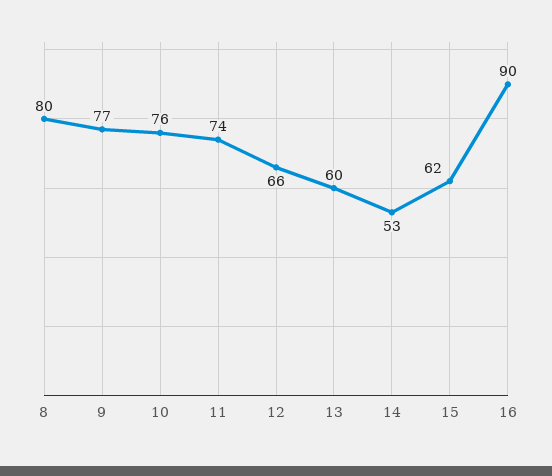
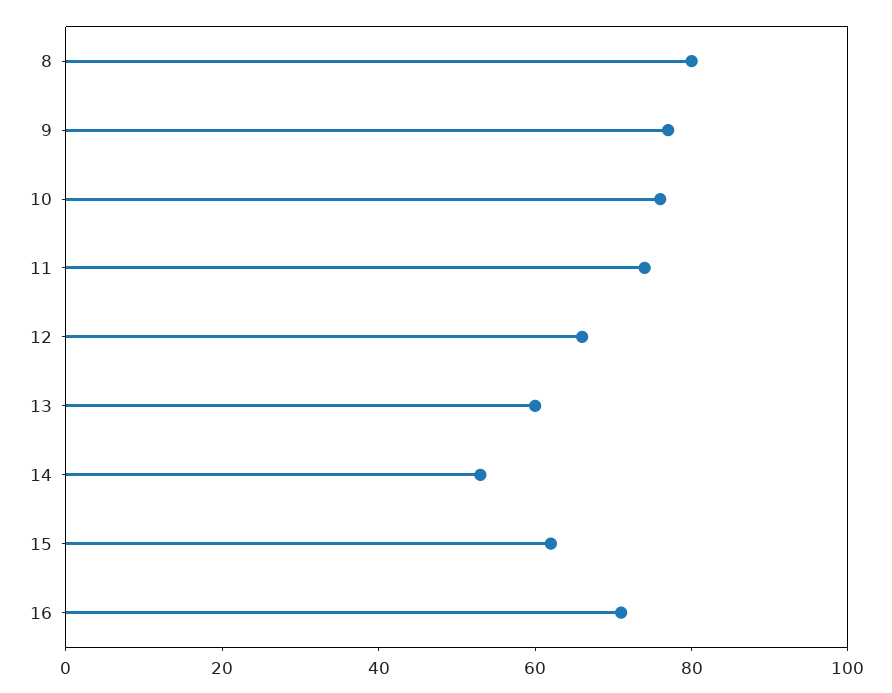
16: 90 -> 70

